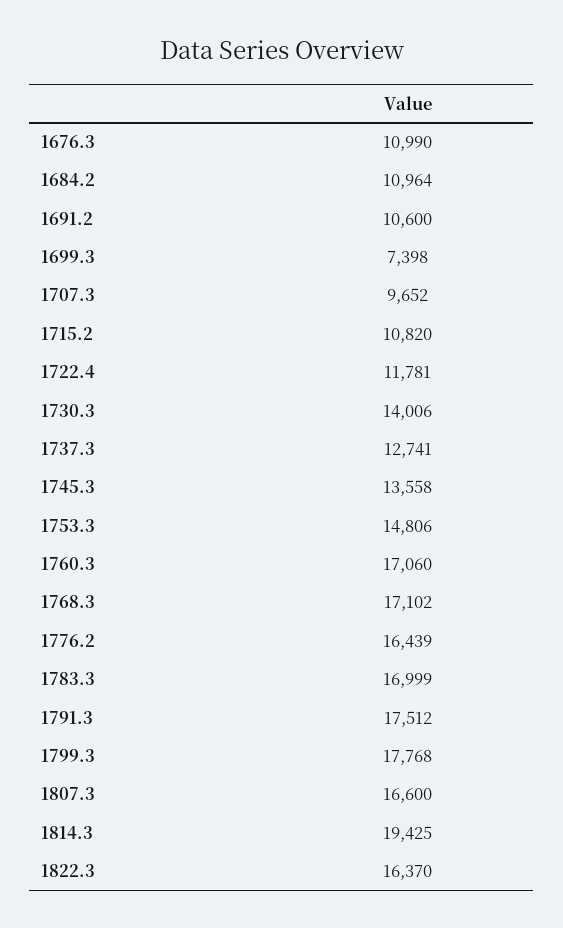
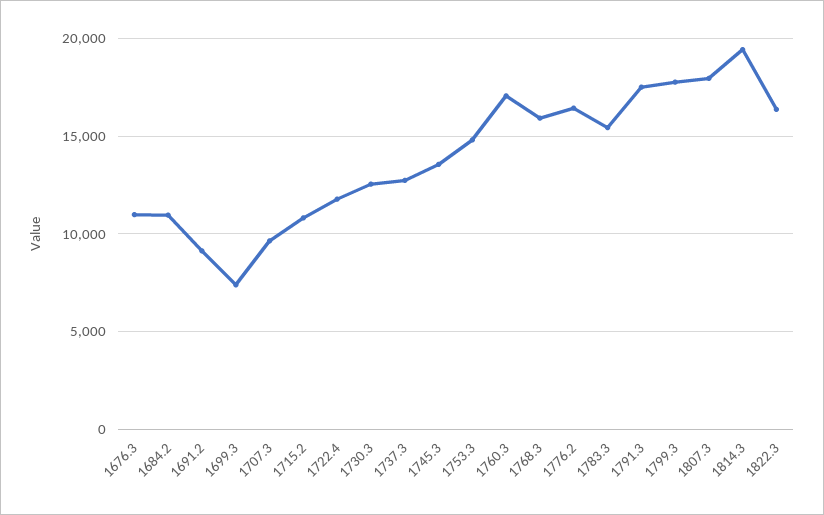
1691.2: 10600 -> 9000
1730.3: 14006 -> 12500
1768.3: 17102 -> 16000
1783.3: 16999 -> 15500
1807.3: 16600 -> 18000

